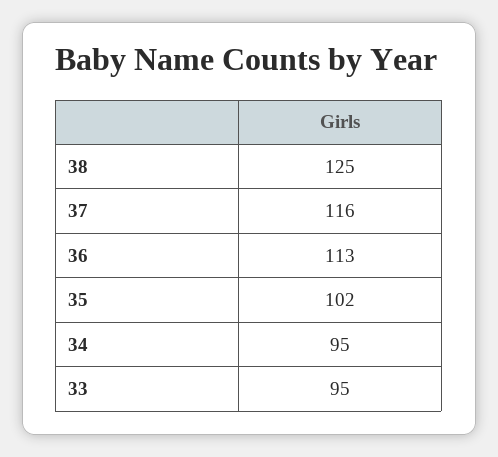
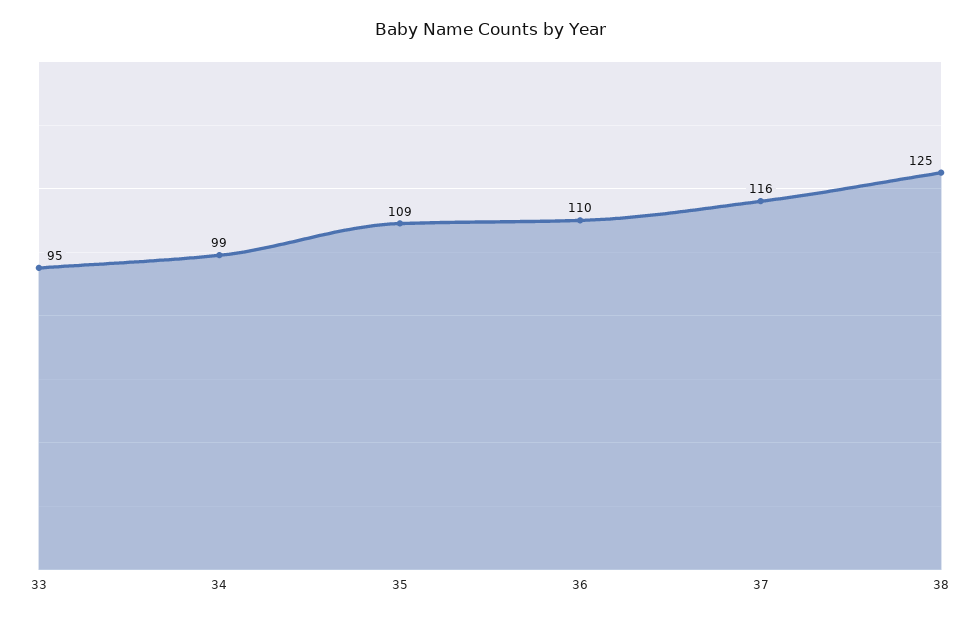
36: 113 -> 110
35: 102 -> 109
34: 95 -> 99

